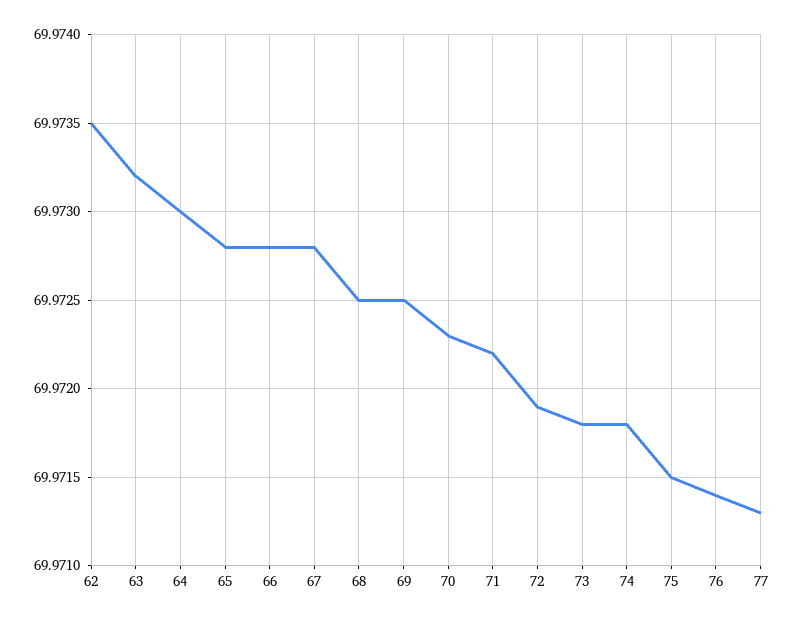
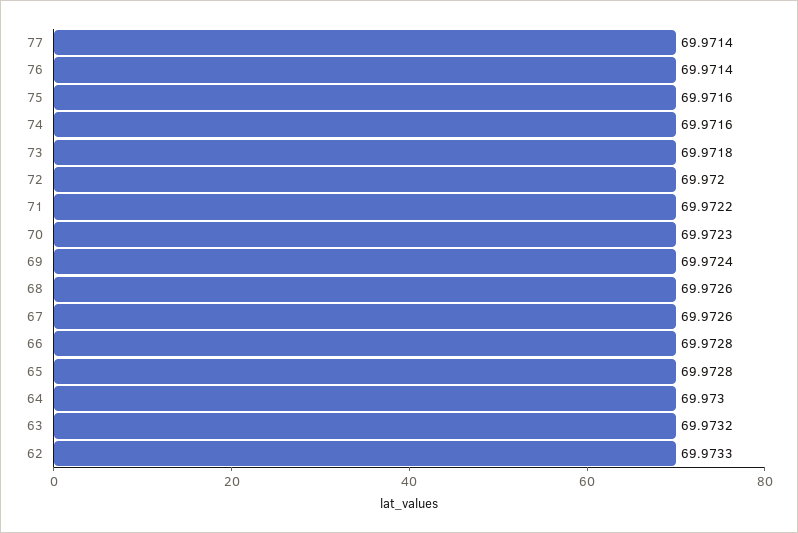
62: 69.9735 -> 69.9733
67: 69.9728 -> 69.9726
68: 69.9725 -> 69.9726
69: 69.9725 -> 69.9724
72: 69.9719 -> 69.972
74: 69.9718 -> 69.9716
75: 69.9715 -> 69.9716
77: 69.9713 -> 69.9714

